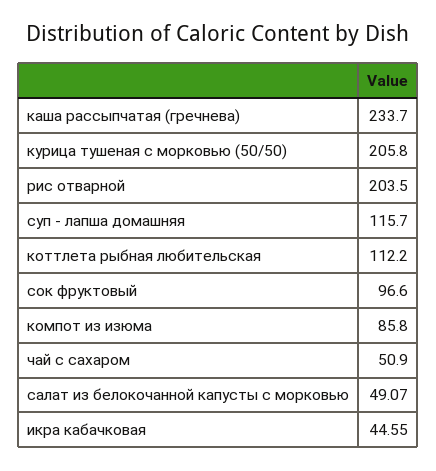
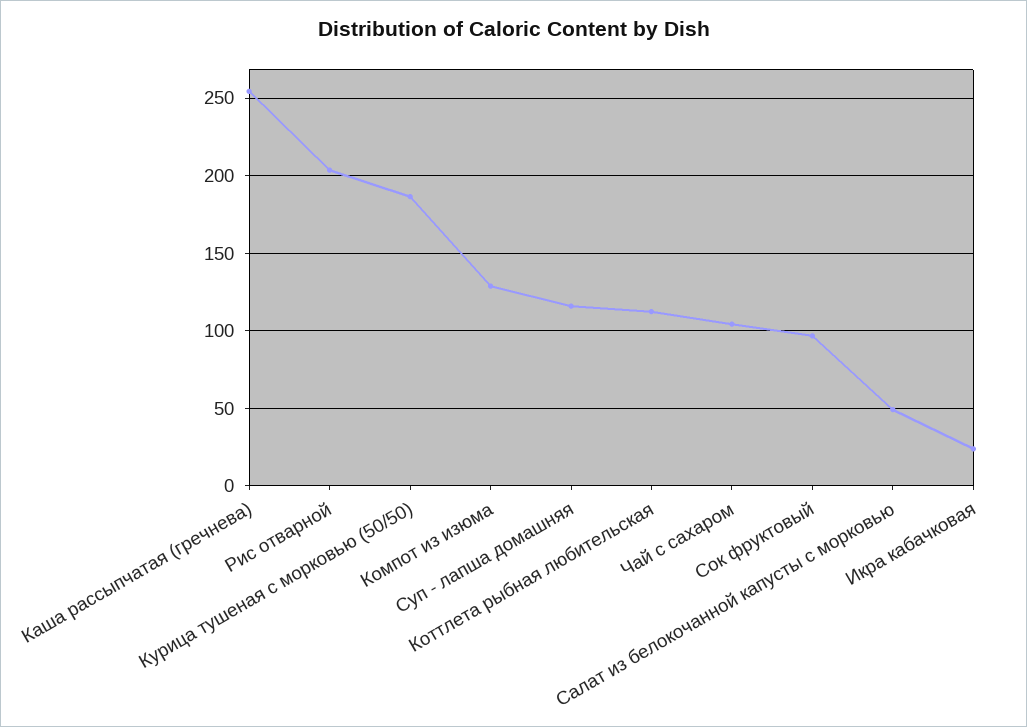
каша рассыпчатая (гречнева): 233.7 -> 255
курица тушеная с морковью (50/50): 205.8 -> 185
компот из изюма: 85.8 -> 130
чай с сахаром: 50.9 -> 105
икра кабачковая: 44.55 -> 25

